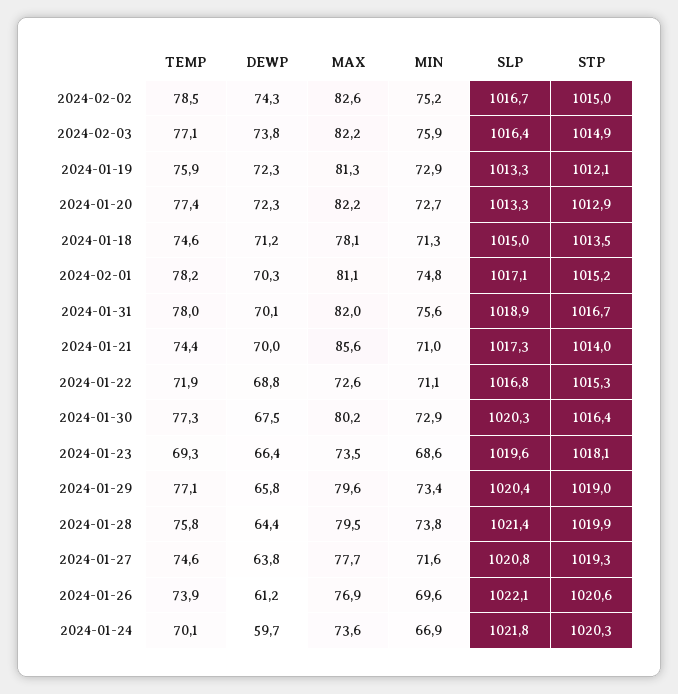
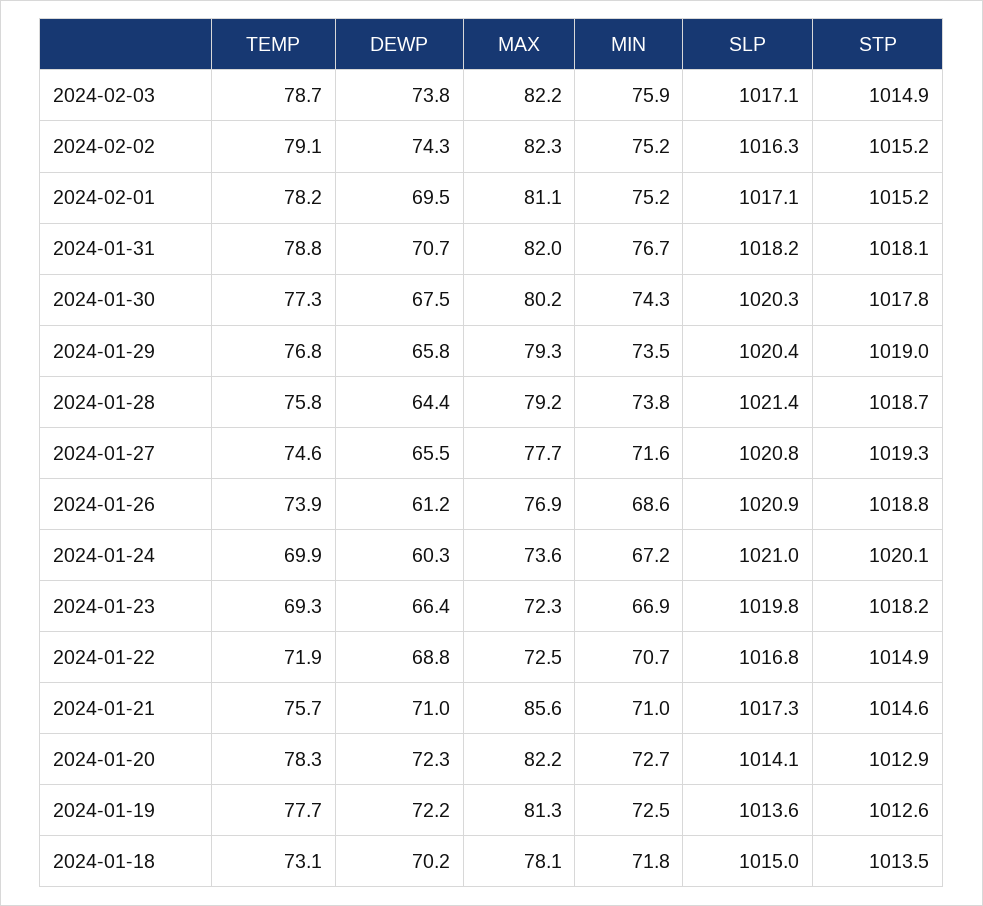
TEMP, 2024-02-02: 78.5 -> 79.1
MAX, 2024-02-02: 82.6 -> 82.3
SLP, 2024-02-02: 1016.7 -> 1016.3
STP, 2024-02-02: 1015 -> 1015.2
TEMP, 2024-02-03: 77.1 -> 78.7
SLP, 2024-02-03: 1016.4 -> 1017.1
TEMP, 2024-01-19: 75.9 -> 77.7
DEWP, 2024-01-19: 72.3 -> 72.2
MIN, 2024-01-19: 72.9 -> 72.5
SLP, 2024-01-19: 1013.3 -> 1013.6
STP, 2024-01-19: 1012.1 -> 1012.6
TEMP, 2024-01-20: 77.4 -> 78.3
SLP, 2024-01-20: 1013.3 -> 1014.1
TEMP, 2024-01-18: 74.6 -> 73.1
DEWP, 2024-01-18: 71.2 -> 70.2
MIN, 2024-01-18: 71.3 -> 71.8
DEWP, 2024-02-01: 70.3 -> 69.5
MIN, 2024-02-01: 74.8 -> 75.2
TEMP, 2024-01-31: 78 -> 78.8
DEWP, 2024-01-31: 70.1 -> 70.7
MIN, 2024-01-31: 75.6 -> 76.7
SLP, 2024-01-31: 1018.9 -> 1018.2
STP, 2024-01-31: 1016.7 -> 1018.1
TEMP, 2024-01-21: 74.4 -> 75.7
DEWP, 2024-01-21: 70 -> 71
STP, 2024-01-21: 1014 -> 1014.6
MAX, 2024-01-22: 72.6 -> 72.5
MIN, 2024-01-22: 71.1 -> 70.7
STP, 2024-01-22: 1015.3 -> 1014.9
MIN, 2024-01-30: 72.9 -> 74.3
STP, 2024-01-30: 1016.4 -> 1017.8
MAX, 2024-01-23: 73.5 -> 72.3
MIN, 2024-01-23: 68.6 -> 66.9
SLP, 2024-01-23: 1019.6 -> 1019.8
STP, 2024-01-23: 1018.1 -> 1018.2
TEMP, 2024-01-29: 77.1 -> 76.8
MAX, 2024-01-29: 79.6 -> 79.3
MIN, 2024-01-29: 73.4 -> 73.5
MAX, 2024-01-28: 79.5 -> 79.2
STP, 2024-01-28: 1019.9 -> 1018.7
DEWP, 2024-01-27: 63.8 -> 65.5
MIN, 2024-01-26: 69.6 -> 68.6
SLP, 2024-01-26: 1022.1 -> 1020.9
STP, 2024-01-26: 1020.6 -> 1018.8
TEMP, 2024-01-24: 70.1 -> 69.9
DEWP, 2024-01-24: 59.7 -> 60.3
MIN, 2024-01-24: 66.9 -> 67.2
SLP, 2024-01-24: 1021.8 -> 1021
STP, 2024-01-24: 1020.3 -> 1020.1

